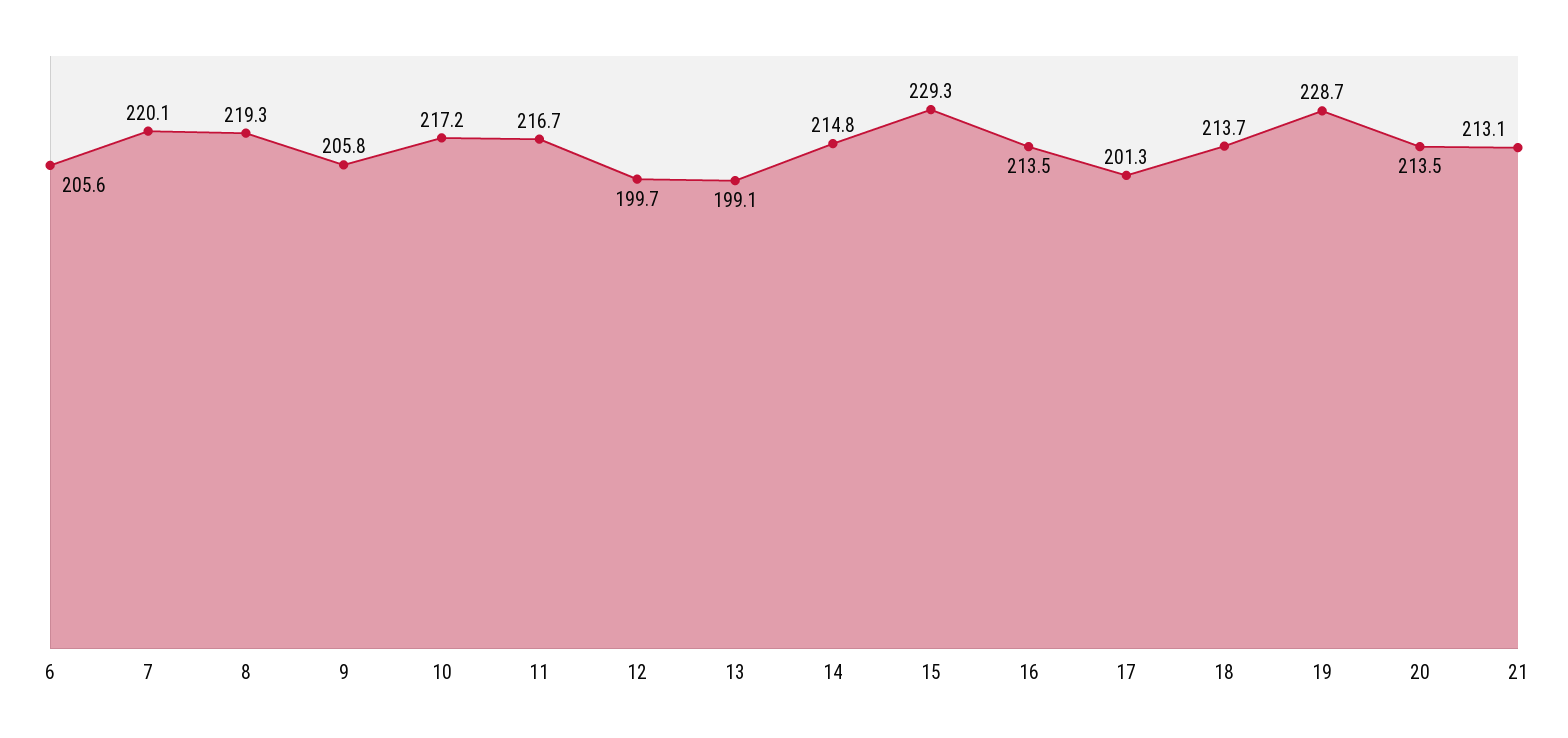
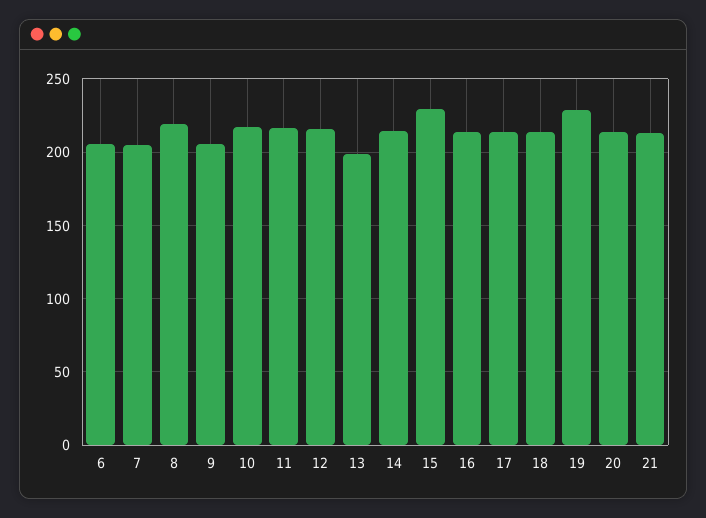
7: 220.1 -> 205
12: 199.7 -> 215
17: 201.3 -> 215

